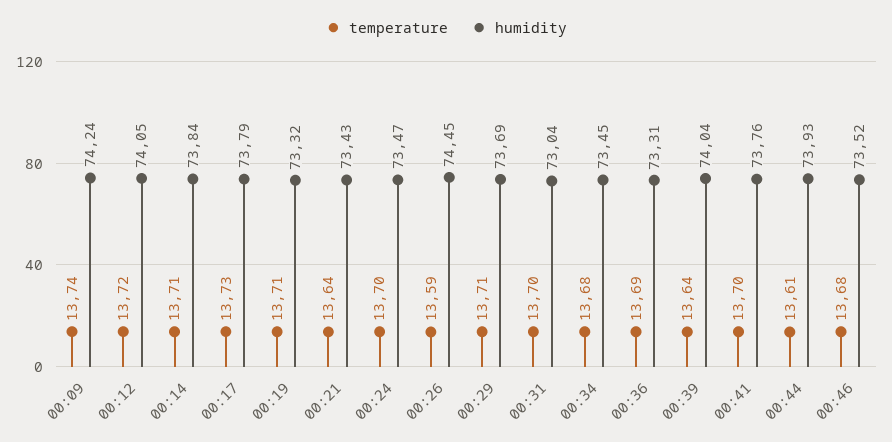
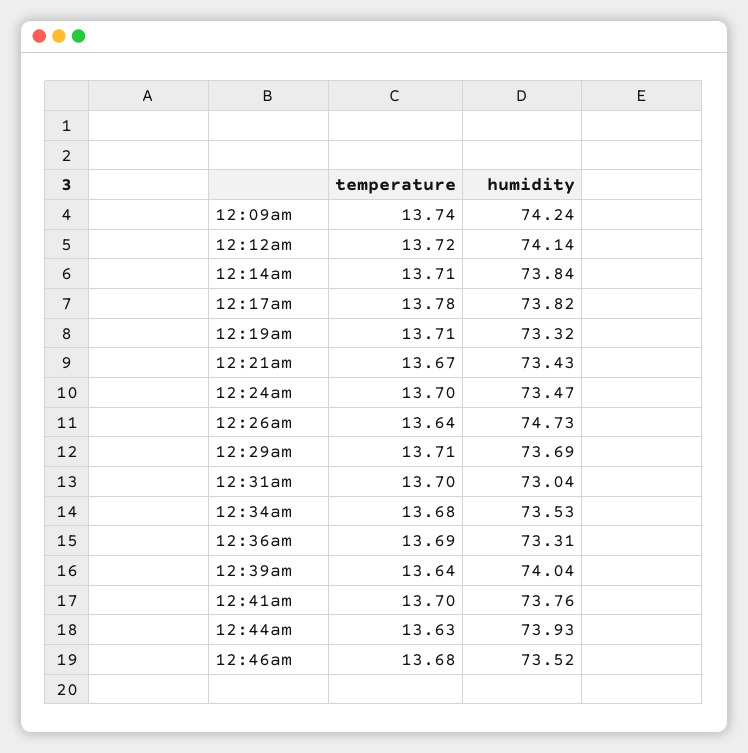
humidity, 00:12: 74.05 -> 74.14
temperature, 00:17: 13.73 -> 13.78
humidity, 00:17: 73.79 -> 73.82
temperature, 00:21: 13.64 -> 13.67
temperature, 00:26: 13.59 -> 13.64
humidity, 00:26: 74.45 -> 74.73
humidity, 00:34: 73.45 -> 73.53
temperature, 00:44: 13.61 -> 13.63

